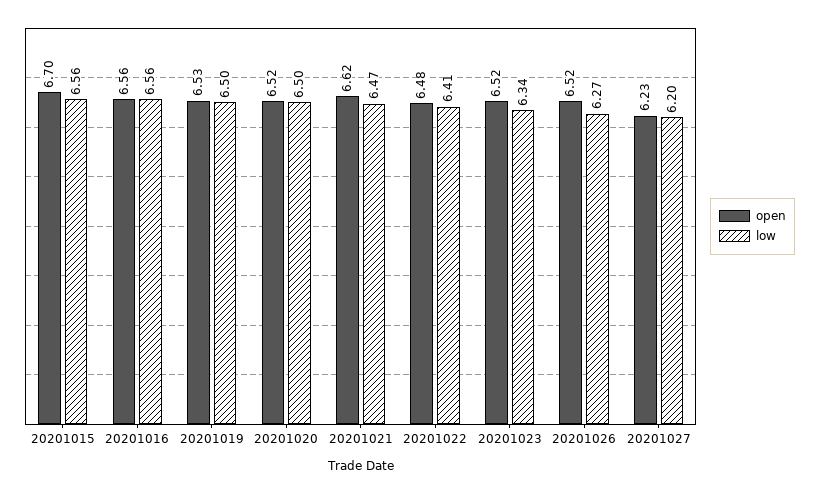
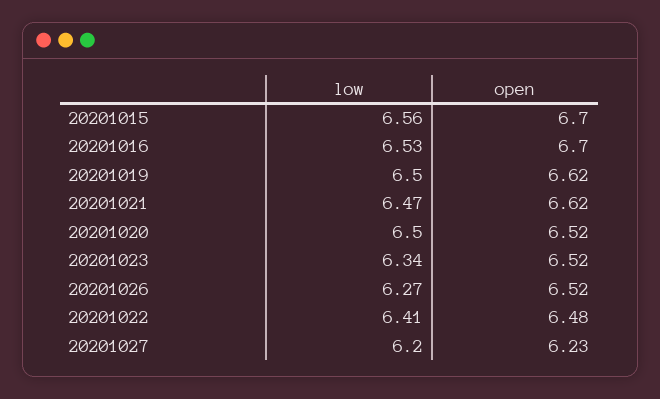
open, 20201016: 6.56 -> 6.7
low, 20201016: 6.56 -> 6.53
open, 20201019: 6.53 -> 6.62

